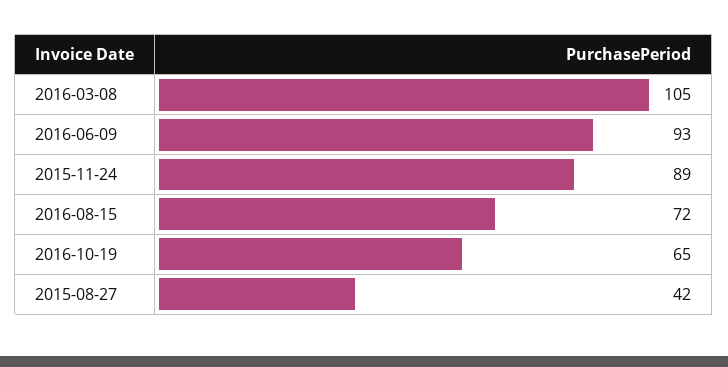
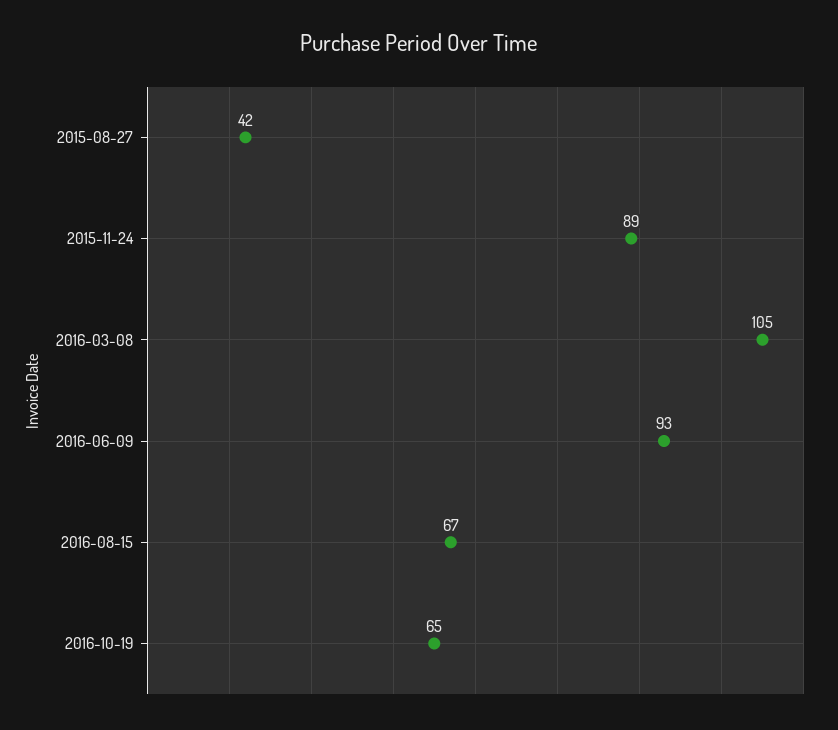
2016-08-15: 72 -> 67

